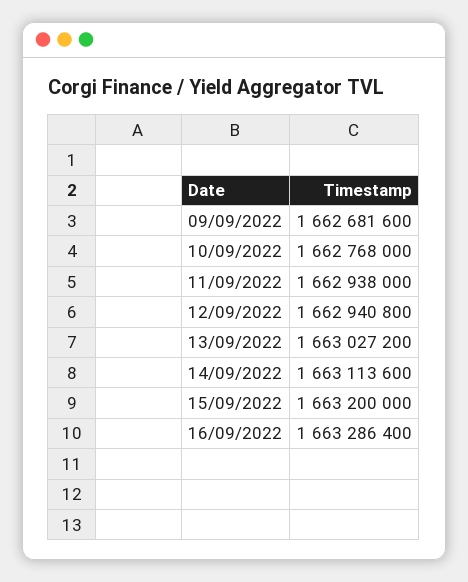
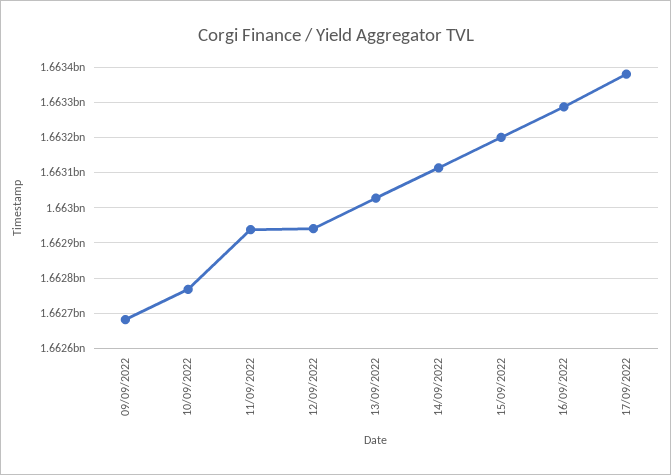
17/09/2022: none -> 1663380000

